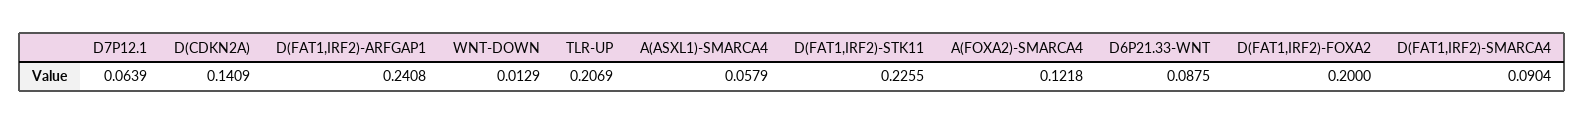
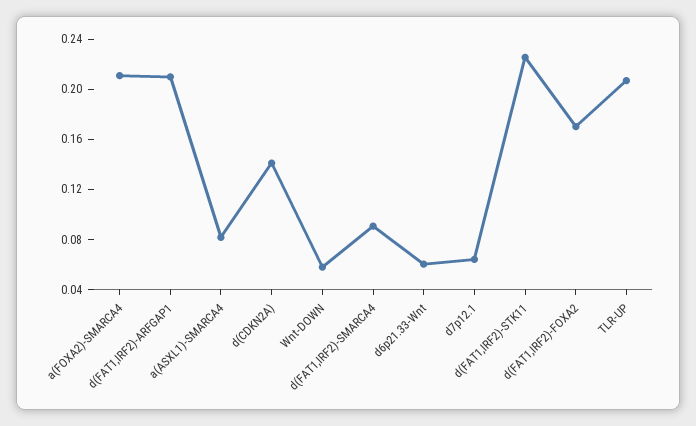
D(FAT1,IRF2)-ARFGAP1: 0.2408 -> 0.21
WNT-DOWN: 0.0129 -> 0.06
A(ASXL1)-SMARCA4: 0.0579 -> 0.08
A(FOXA2)-SMARCA4: 0.1218 -> 0.21
D6P21.33-WNT: 0.0875 -> 0.06
D(FAT1,IRF2)-FOXA2: 0.2 -> 0.17

